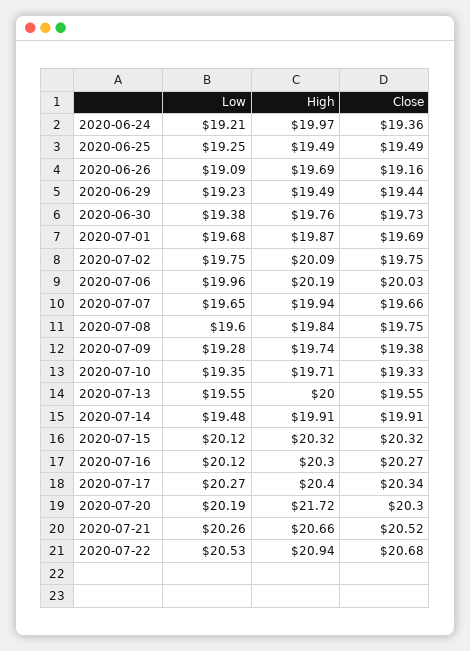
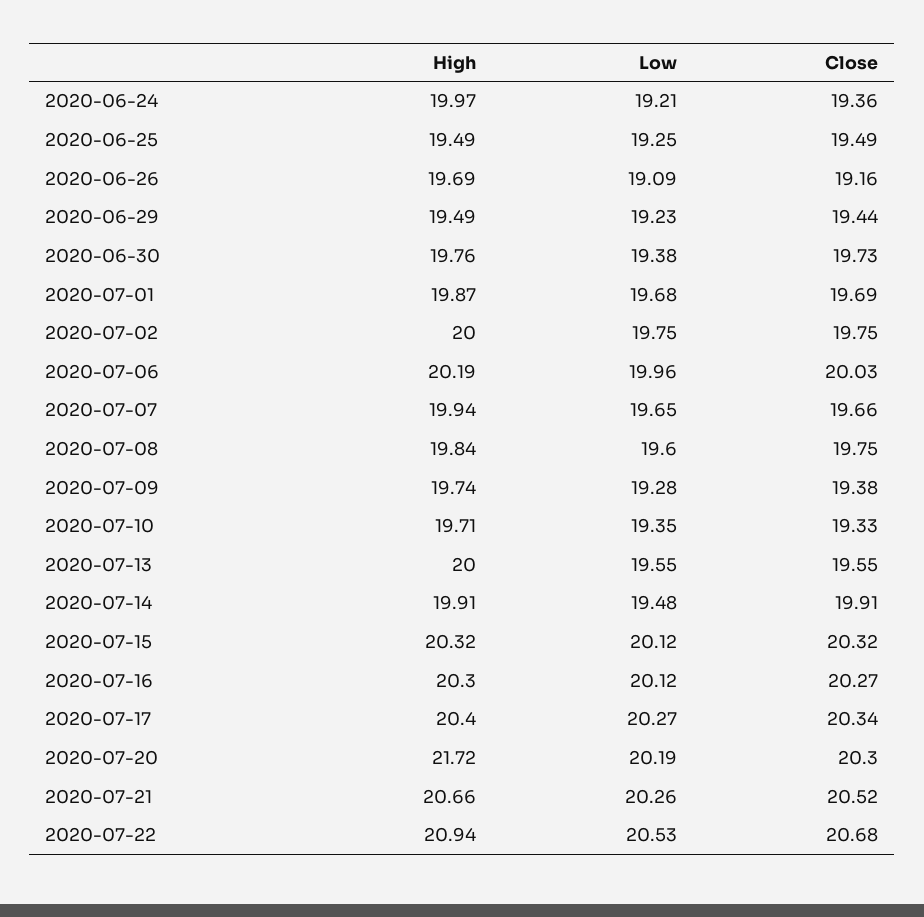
High, 2020-07-02: 20.09 -> 20

